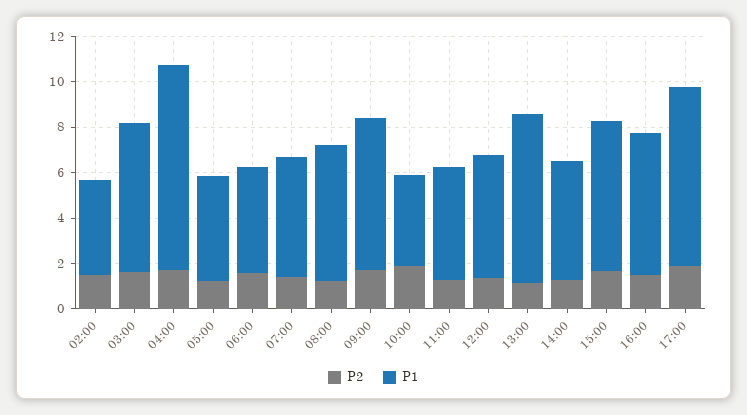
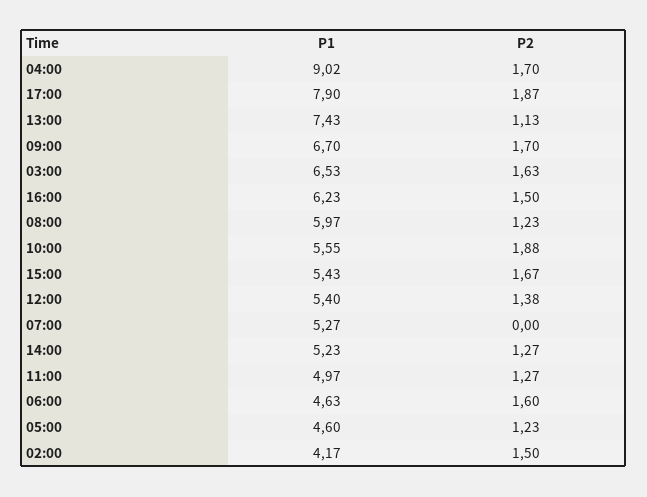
P2, 07:00: 1.5 -> 0
P1, 10:00: 4 -> 5.55
P1, 15:00: 6.5 -> 5.43

